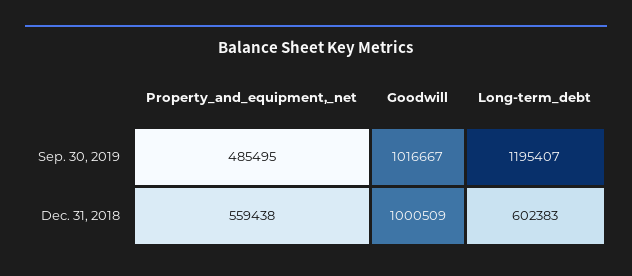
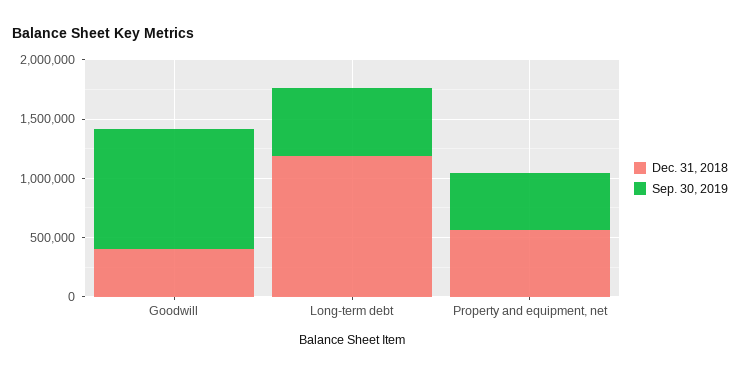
Sep. 30, 2019, Long-term_debt: 1195407 -> 600000
Dec. 31, 2018, Goodwill: 1000509 -> 400000
Dec. 31, 2018, Long-term_debt: 602383 -> 1200000

